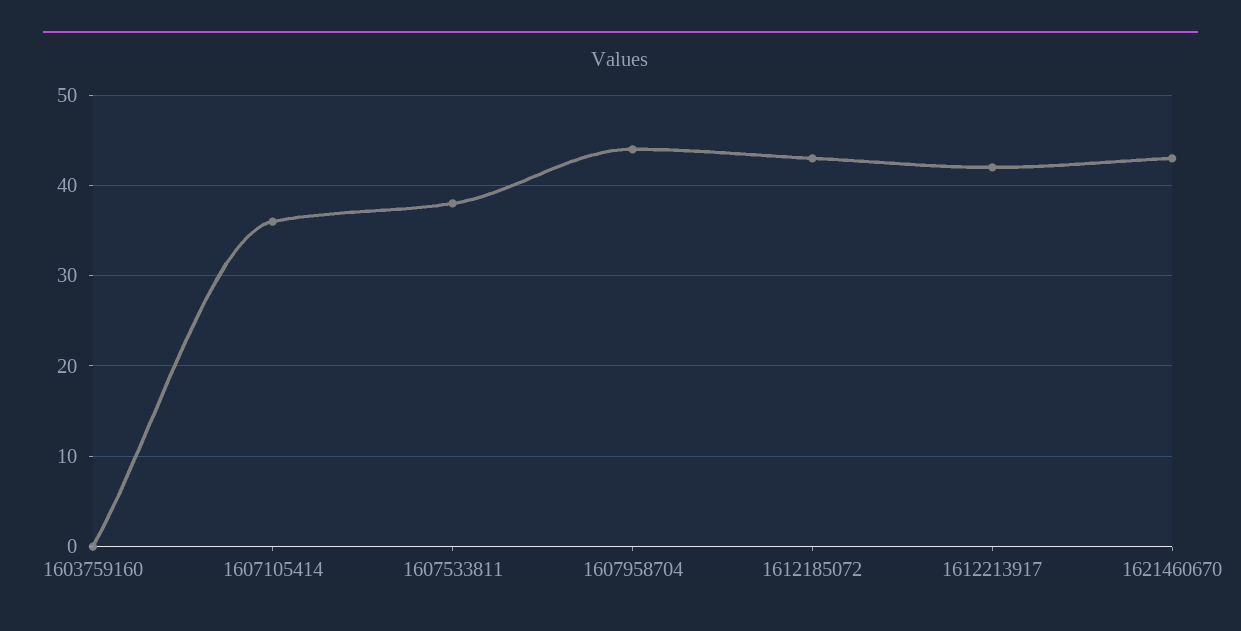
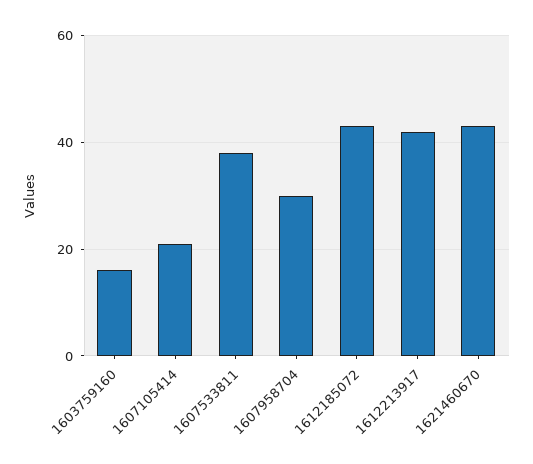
1603759160: 0 -> 15
1607105414: 36 -> 20
1607958704: 44 -> 30

